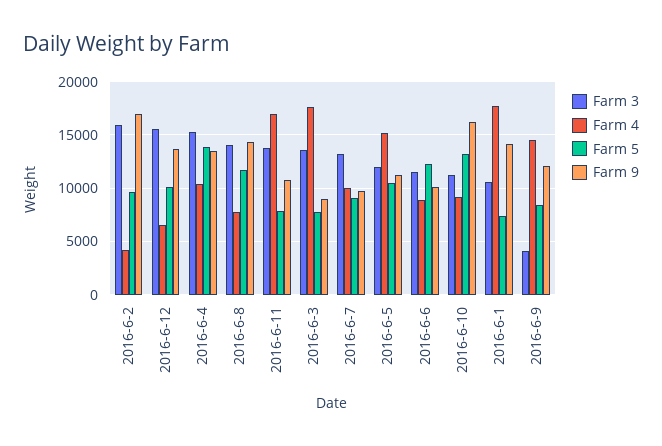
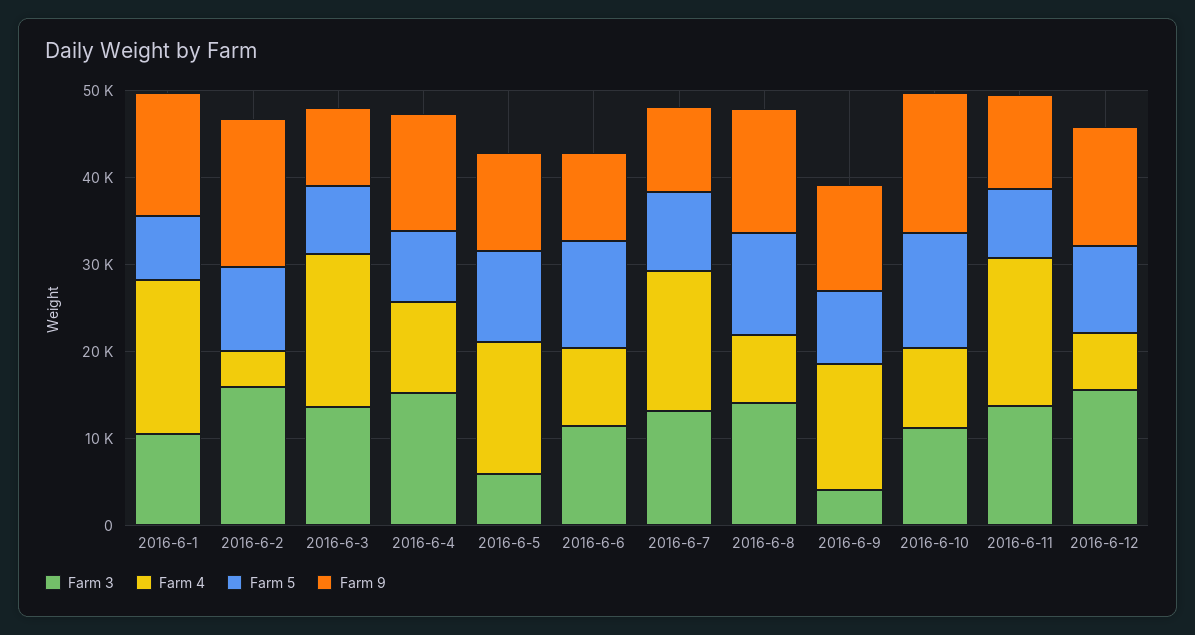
Farm 5, 2016-6-4: 14000 -> 8000
Farm 4, 2016-6-7: 10000 -> 16000
Farm 3, 2016-6-5: 12000 -> 6000

